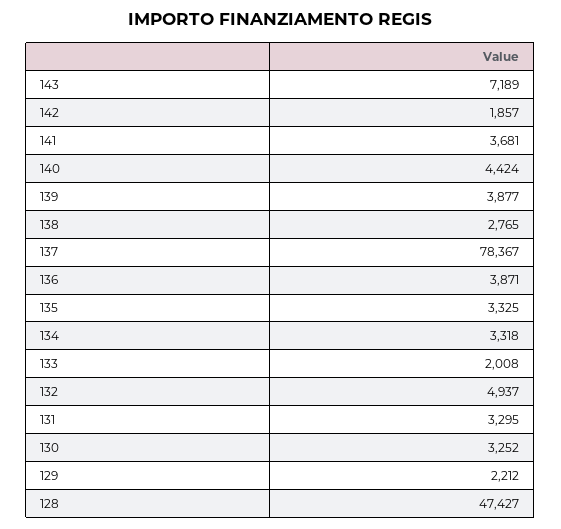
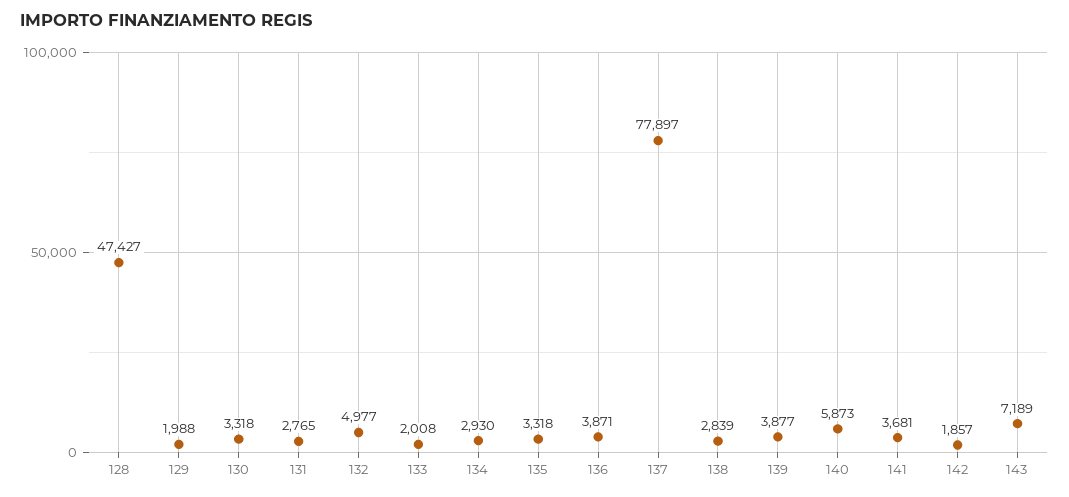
140: 4424 -> 5873
138: 2765 -> 2839
137: 78367 -> 77897
135: 3325 -> 3318
134: 3318 -> 2930
132: 4937 -> 4977
131: 3295 -> 2765
130: 3252 -> 3318
129: 2212 -> 1988

